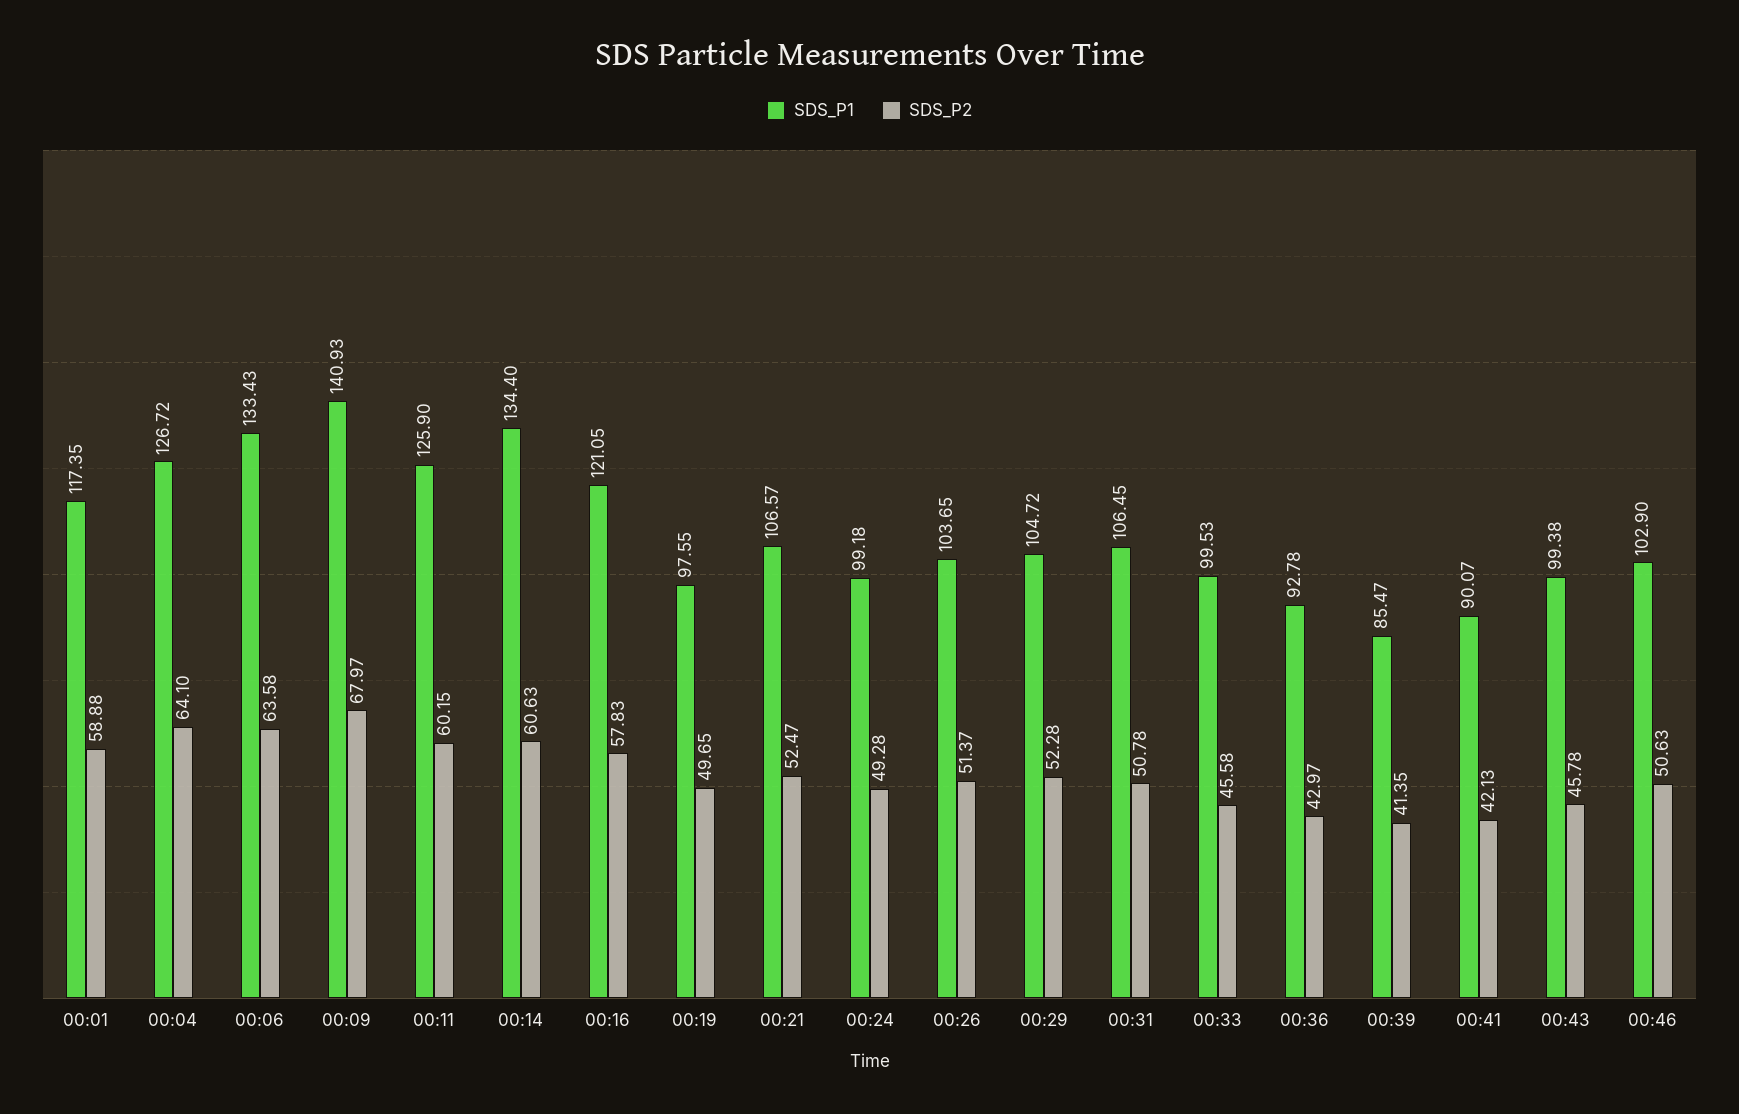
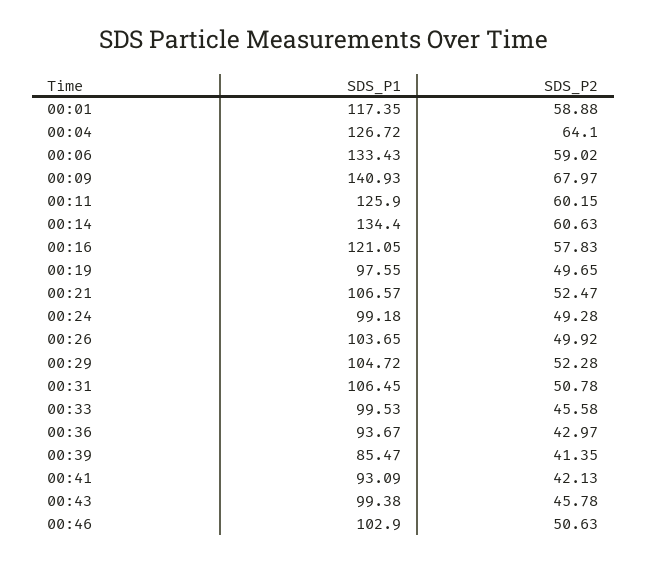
SDS_P2, 00:06: 63.58 -> 59.02
SDS_P2, 00:26: 51.37 -> 49.92
SDS_P1, 00:36: 92.78 -> 93.67
SDS_P1, 00:41: 90.07 -> 93.09

